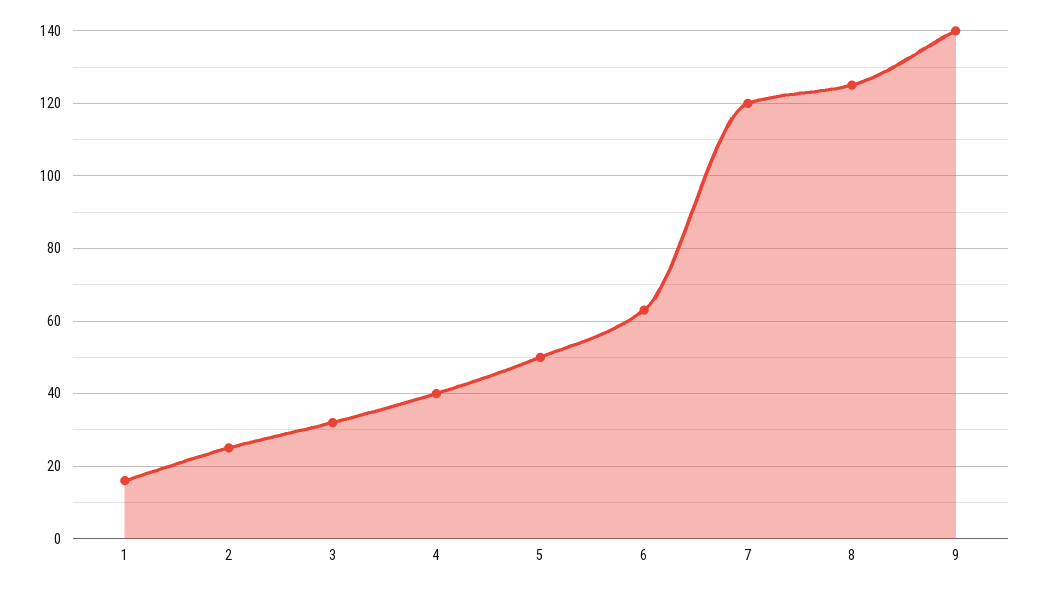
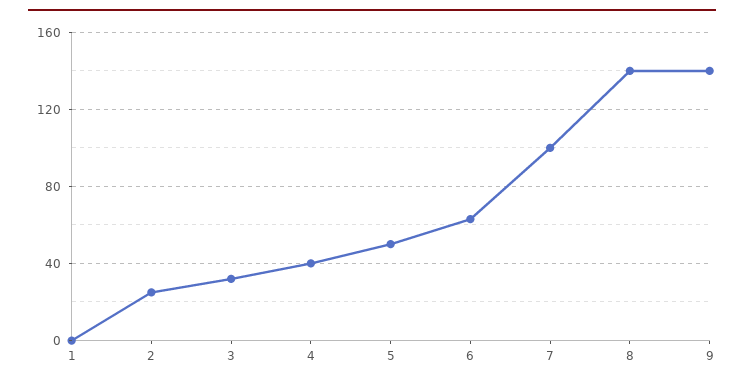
1: 15 -> 0
7: 120 -> 100
8: 125 -> 140

